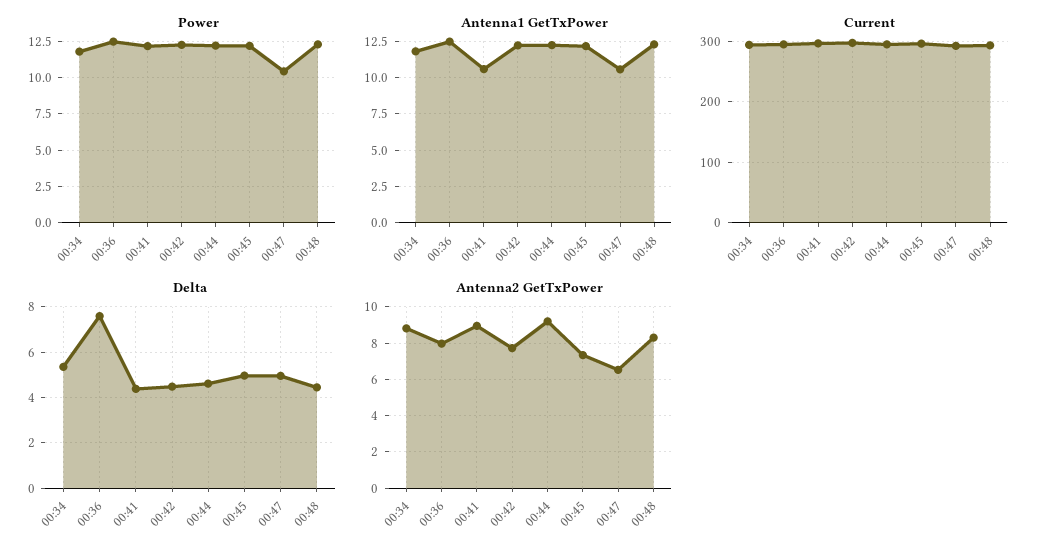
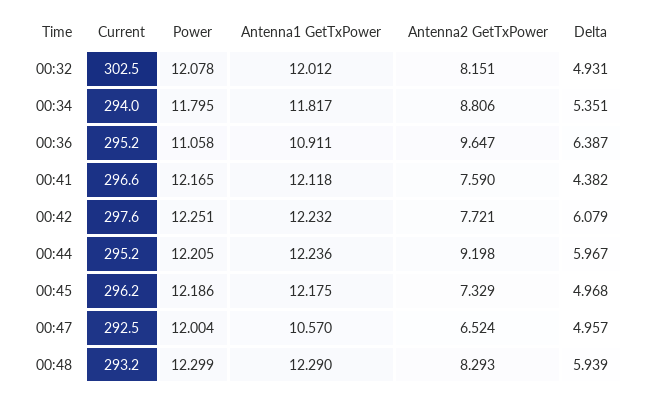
Power, 00:36: 12.5 -> 11.058
Power, 00:47: 10.5 -> 12.004
Antenna1 GetTxPower, 00:36: 12.5 -> 10.911
Antenna1 GetTxPower, 00:41: 10.5 -> 12.118
Delta, 00:36: 7.5 -> 6.387
Delta, 00:42: 4.5 -> 6.079
Delta, 00:44: 4.5 -> 5.967
Delta, 00:48: 4.5 -> 5.939
Antenna2 GetTxPower, 00:36: 8 -> 9.647
Antenna2 GetTxPower, 00:41: 9 -> 7.59
Current, 00:32: none -> 302.5
Power, 00:32: none -> 12.078
Antenna1 GetTxPower, 00:32: none -> 12.012
Antenna2 GetTxPower, 00:32: none -> 8.151
Delta, 00:32: none -> 4.931

